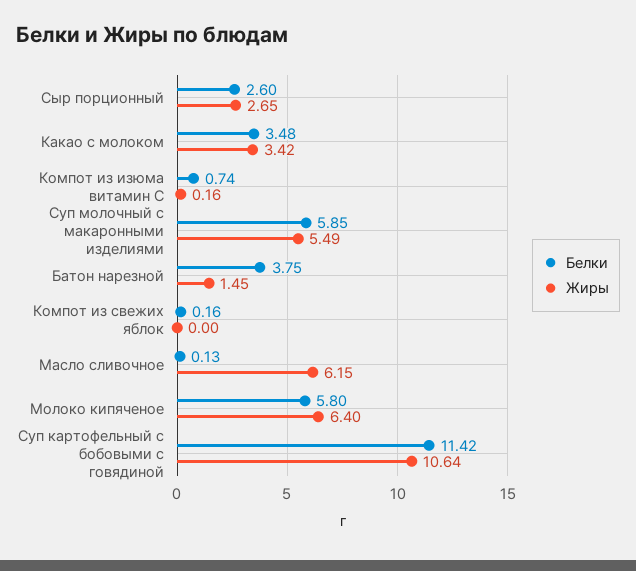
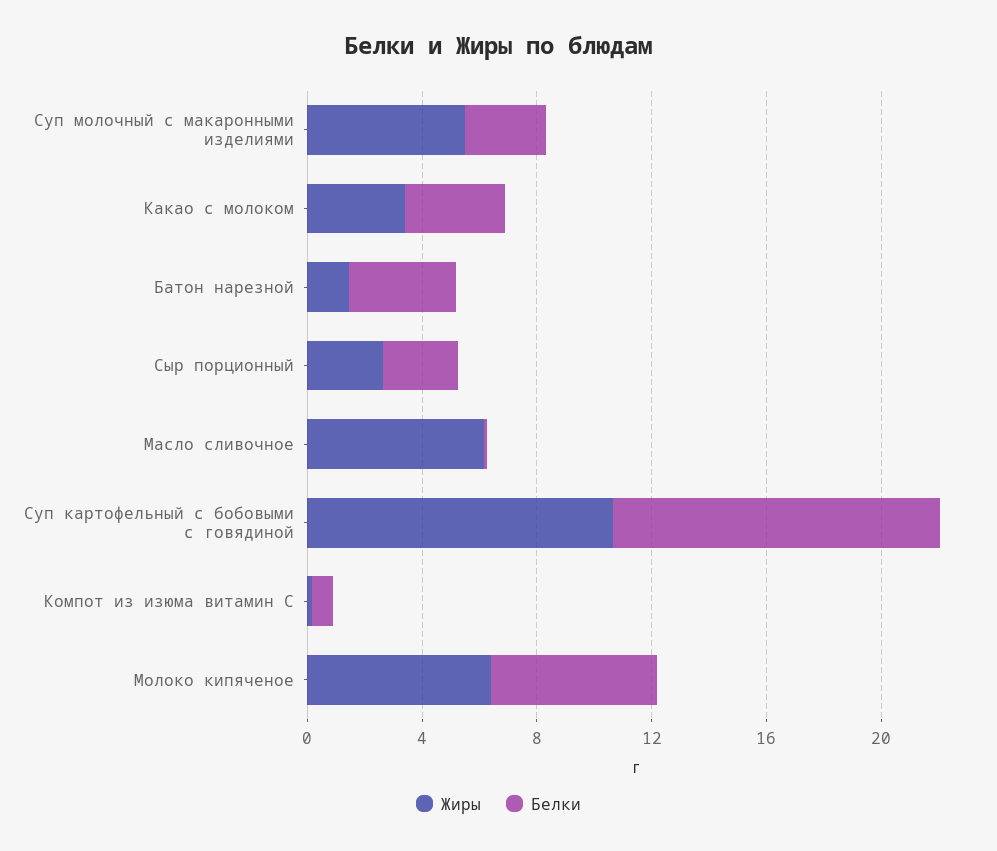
Белки, Суп молочный с макаронными изделиями: 5.85 -> 3
Белки, Компот из свежих яблок: 0.16 -> none
Жиры, Компот из свежих яблок: 0 -> none

